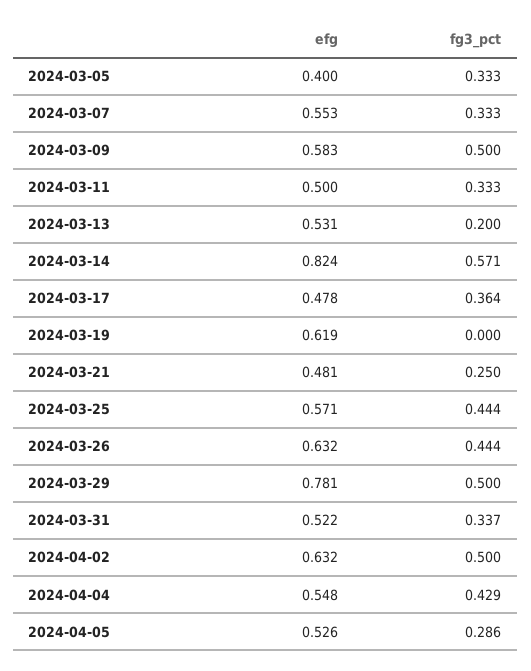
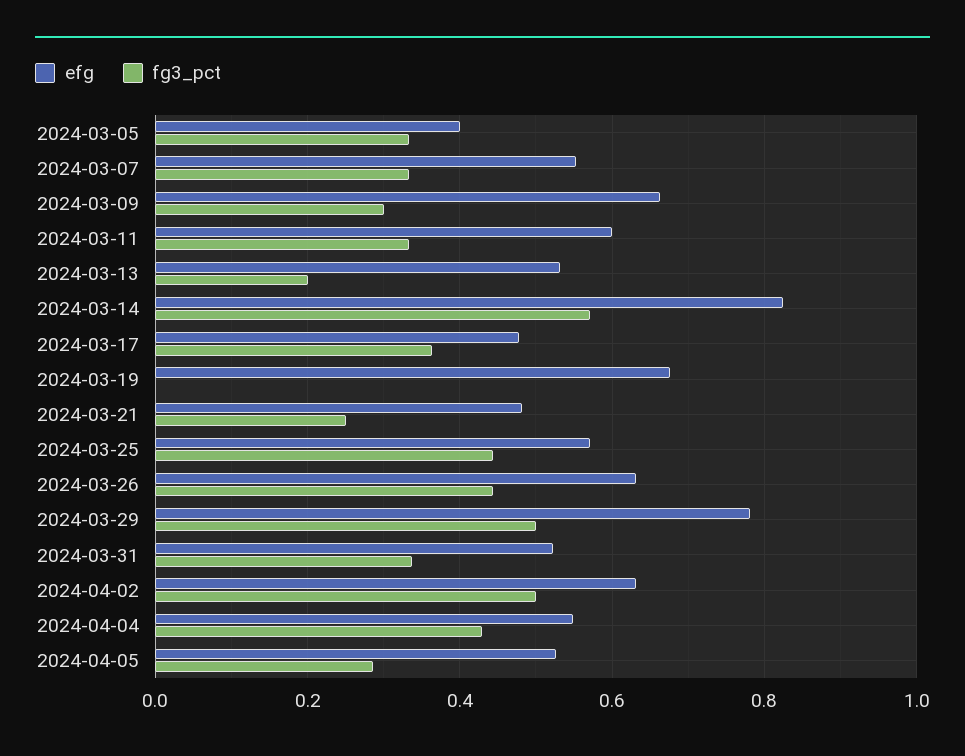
efg, 2024-03-09: 0.583 -> 0.66
fg3_pct, 2024-03-09: 0.5 -> 0.3
efg, 2024-03-11: 0.5 -> 0.6
efg, 2024-03-19: 0.619 -> 0.68

